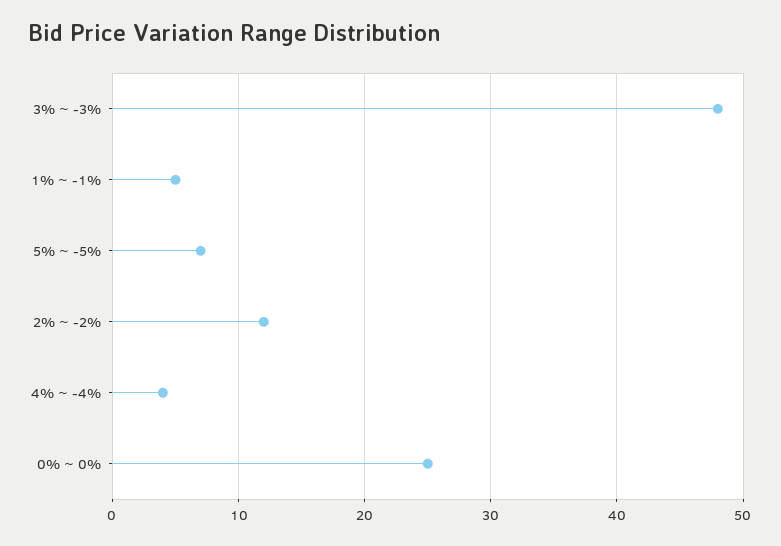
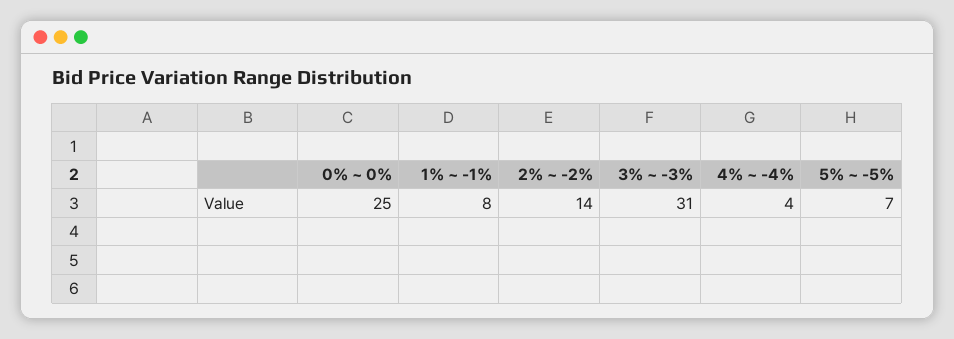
3% ~ -3%: 48 -> 31
1% ~ -1%: 5 -> 8
2% ~ -2%: 12 -> 14

